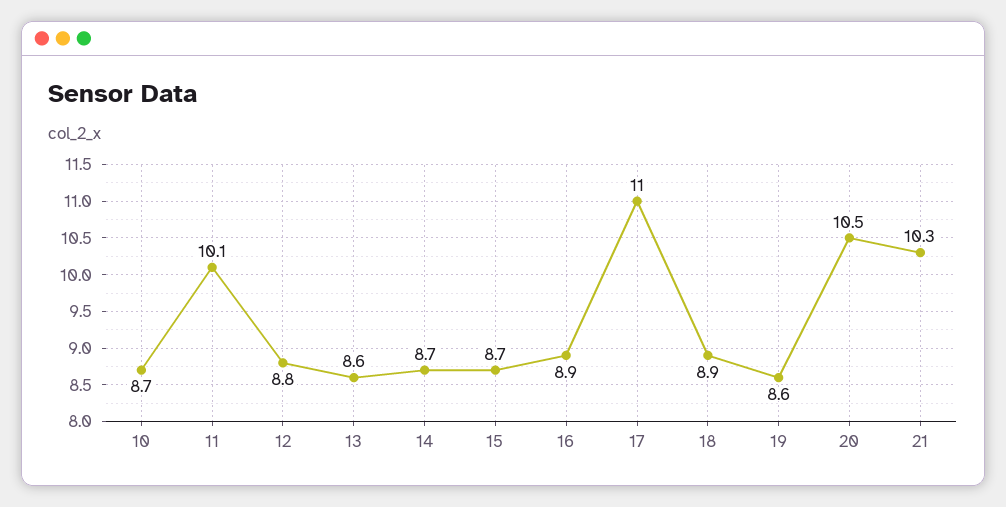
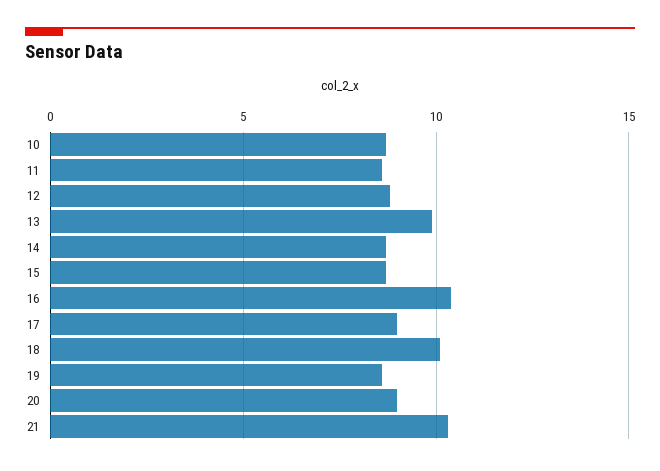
11: 10.1 -> 8.5
13: 8.6 -> 10
16: 8.9 -> 10.5
17: 11 -> 9
18: 8.9 -> 10
20: 10.5 -> 9

